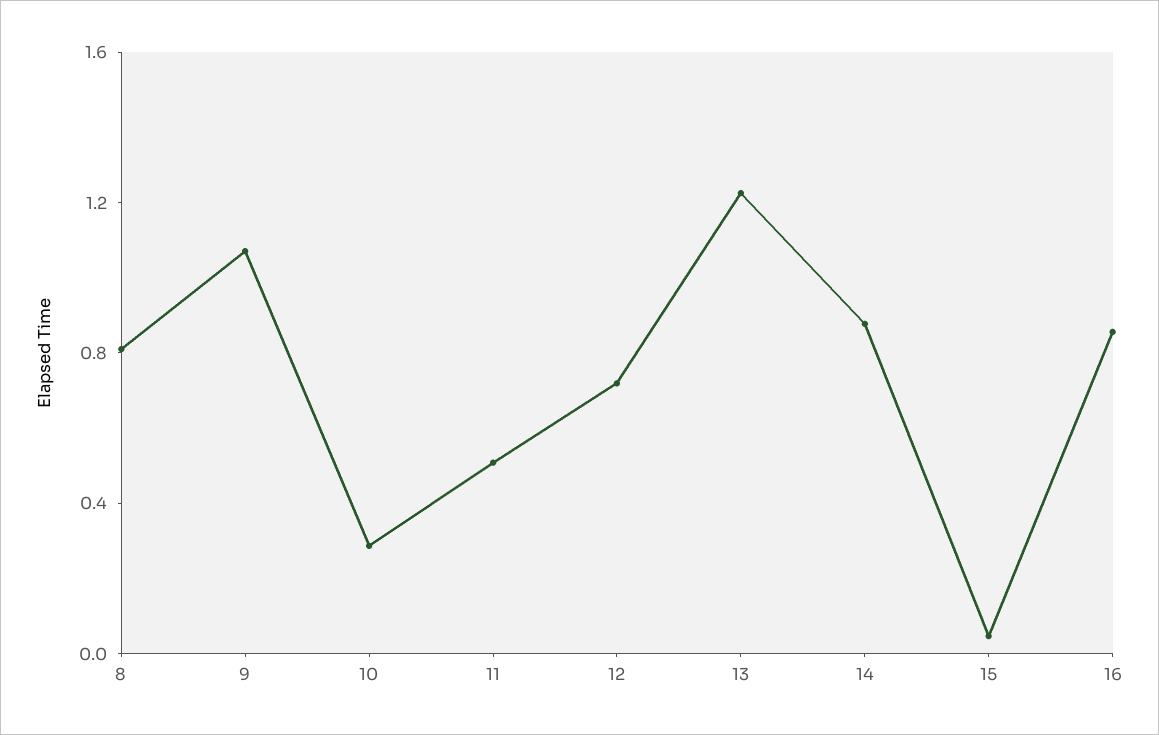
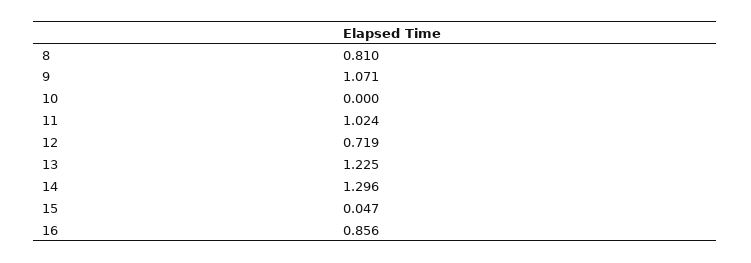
10: 0.3 -> 0
11: 0.5 -> 1.024
14: 0.9 -> 1.296

